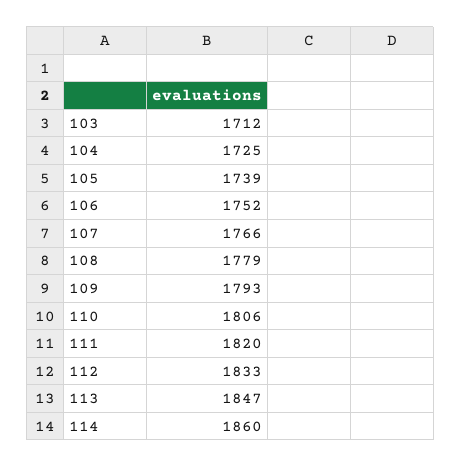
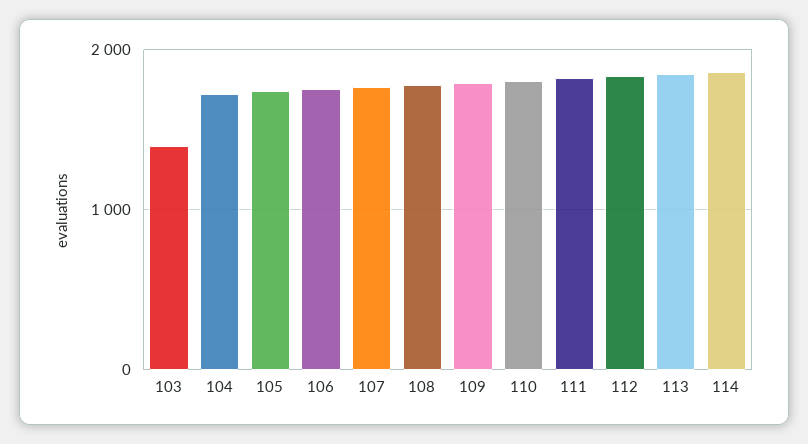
103: 1712 -> 1400

